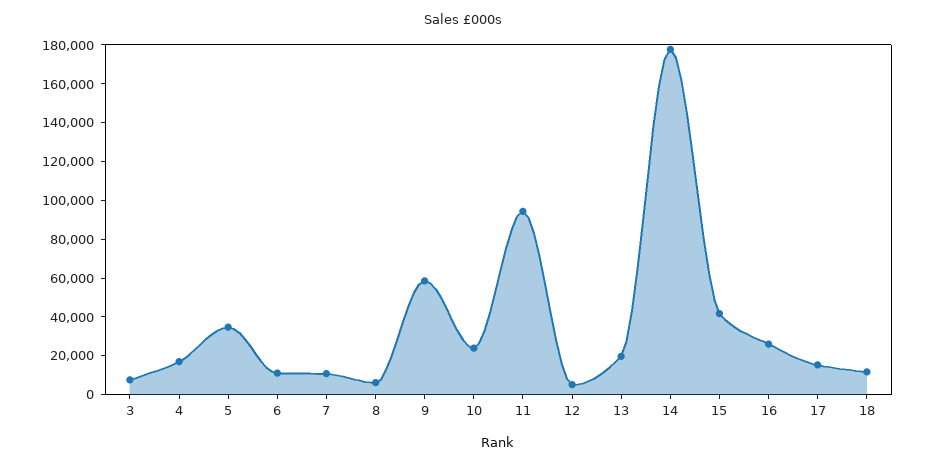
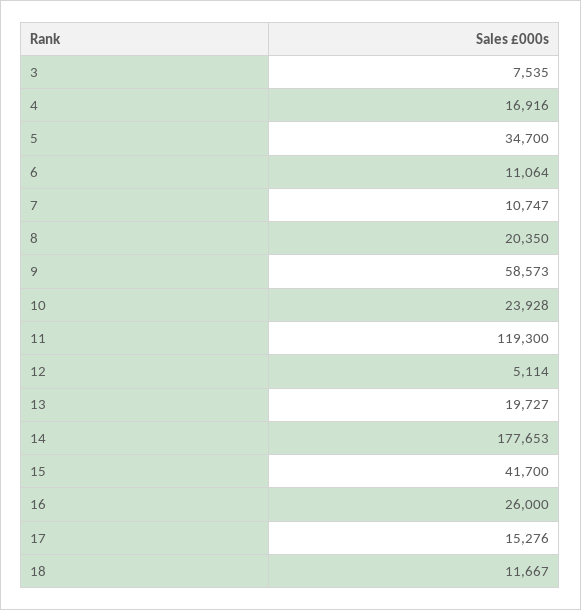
8: 5000 -> 20350
11: 95000 -> 119300

